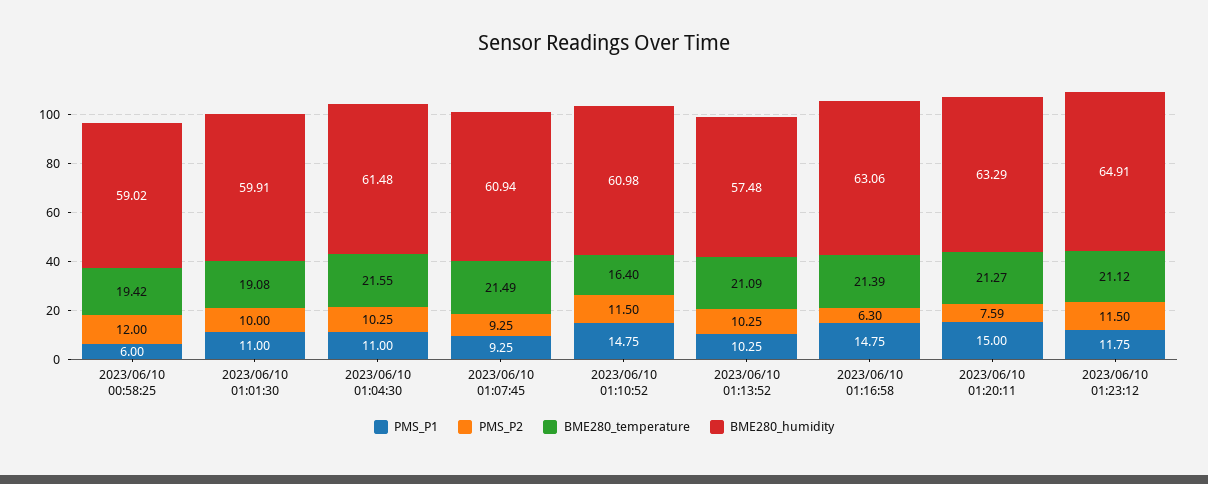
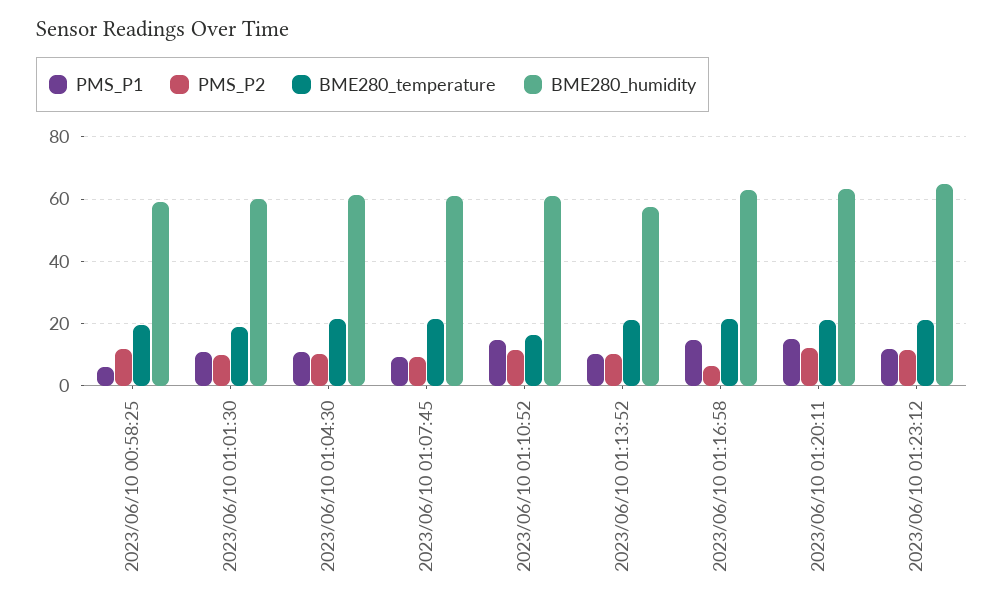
PMS_P2, 2023/06/10 01:20:11: 7.59 -> 12

